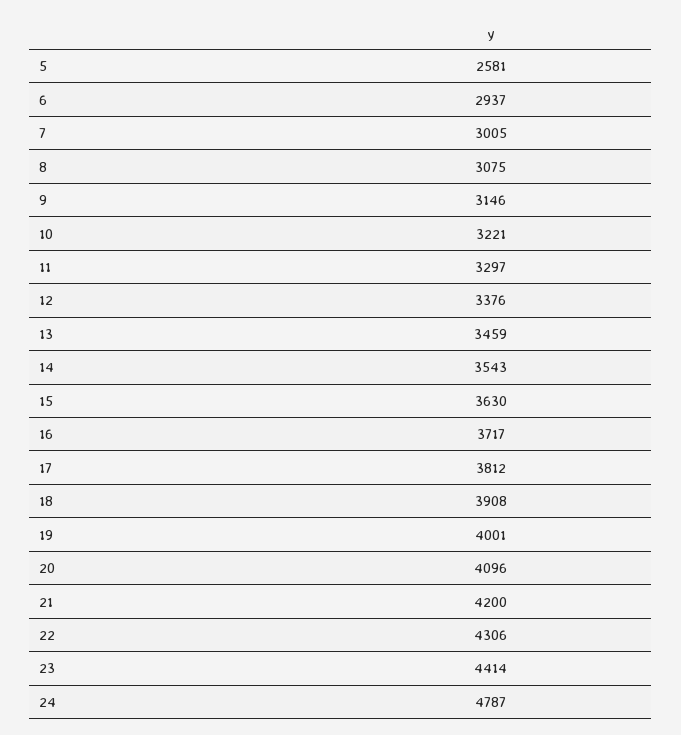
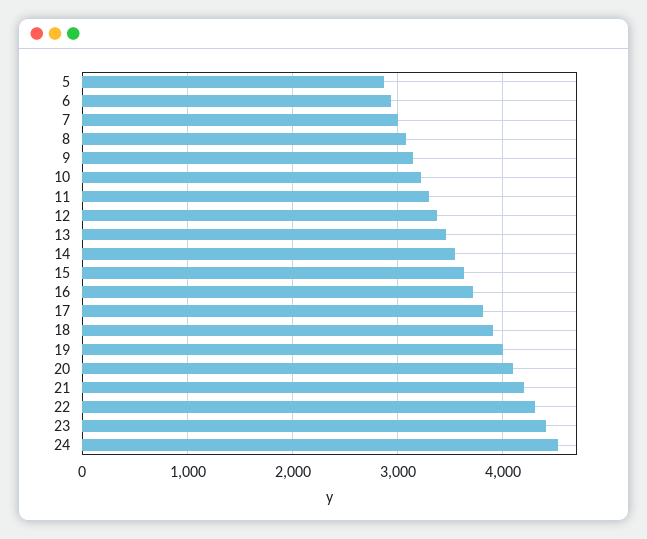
5: 2581 -> 2900
24: 4787 -> 4500

